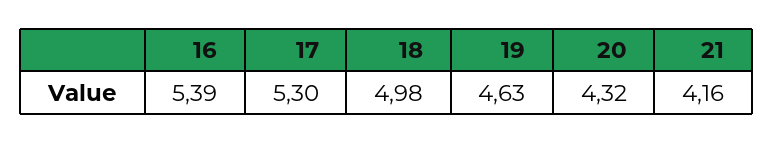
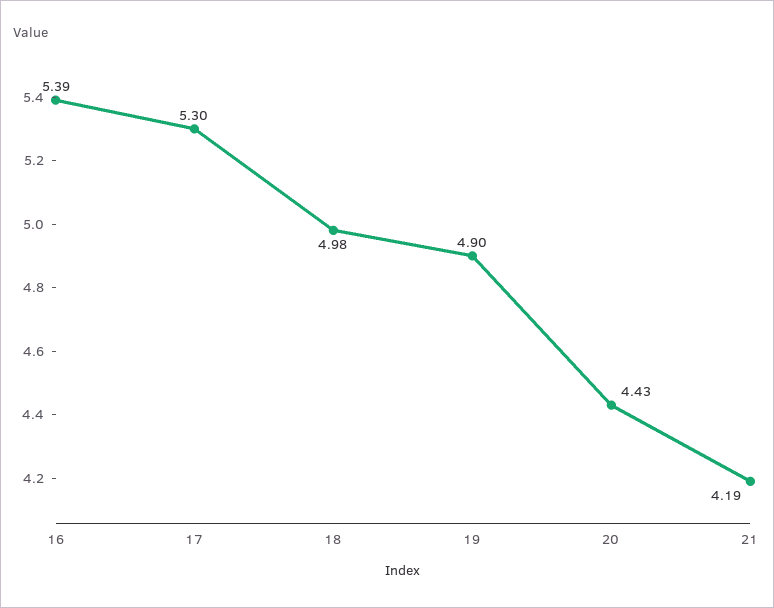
19: 4.63 -> 4.9
20: 4.32 -> 4.43
21: 4.16 -> 4.19

